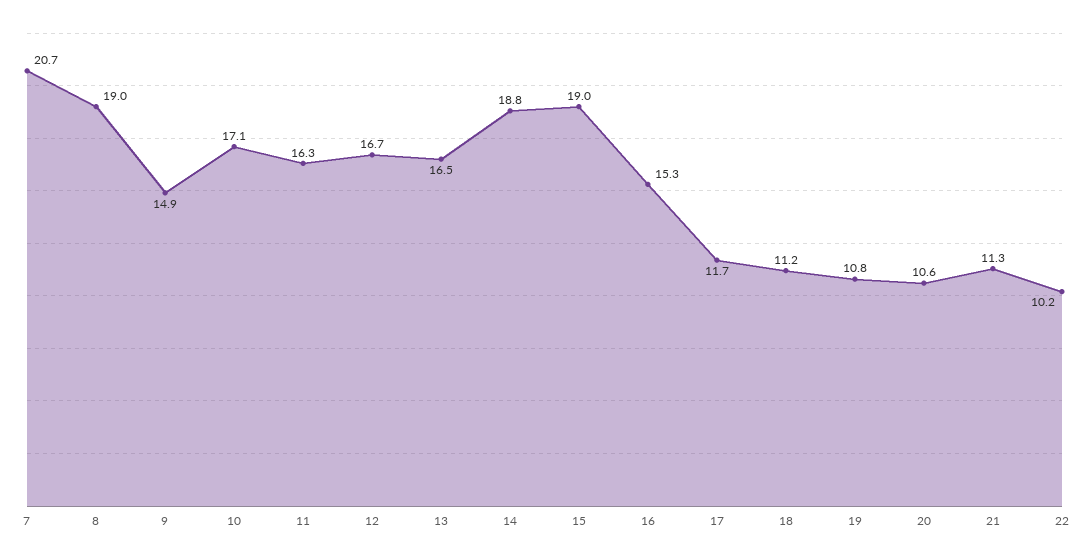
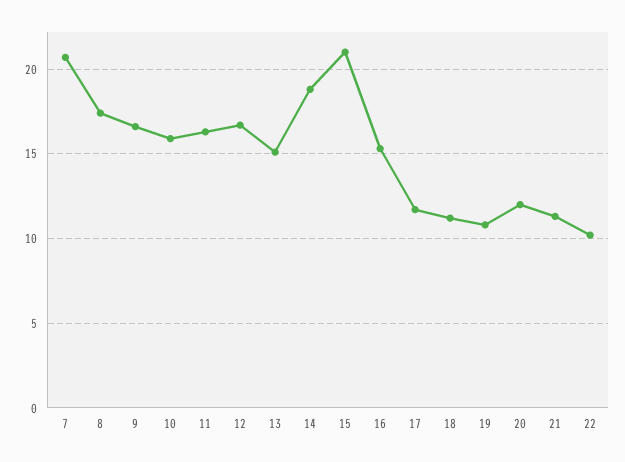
8: 19 -> 17.5
9: 14.9 -> 16.5
10: 17.1 -> 16
13: 16.5 -> 15
15: 19 -> 21
20: 10.6 -> 12

